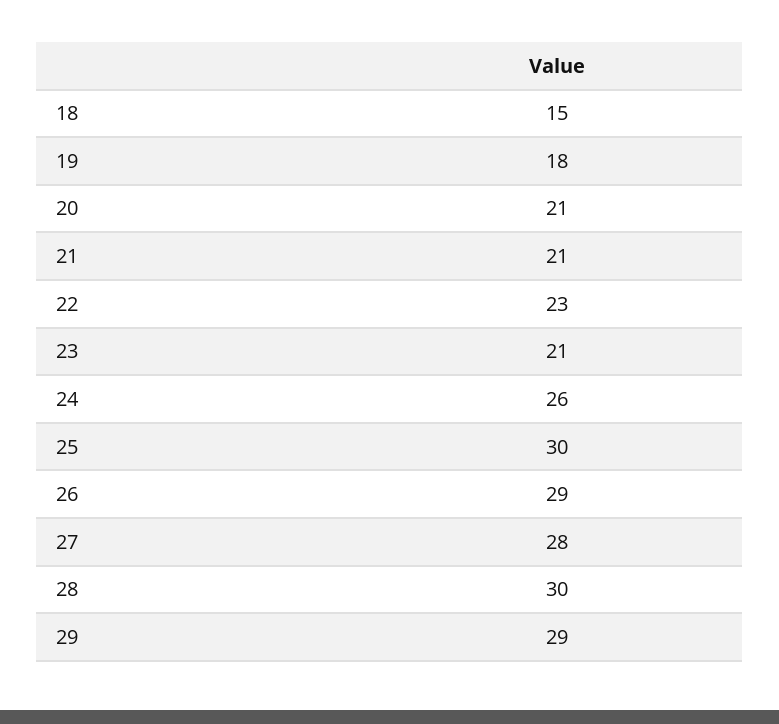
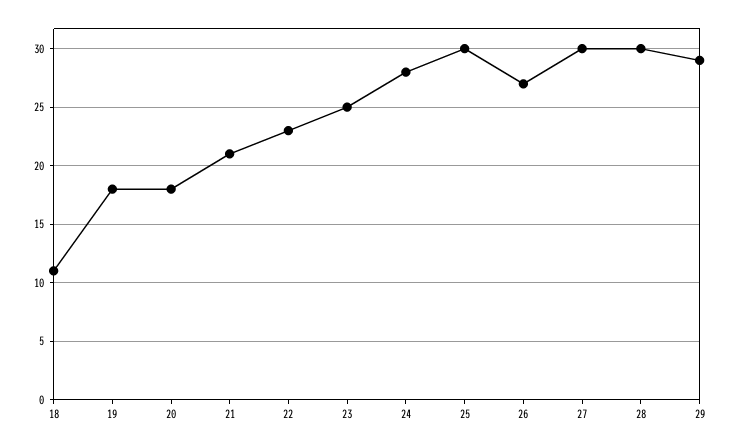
18: 15 -> 11
20: 21 -> 18
23: 21 -> 25
24: 26 -> 28
26: 29 -> 27
27: 28 -> 30

